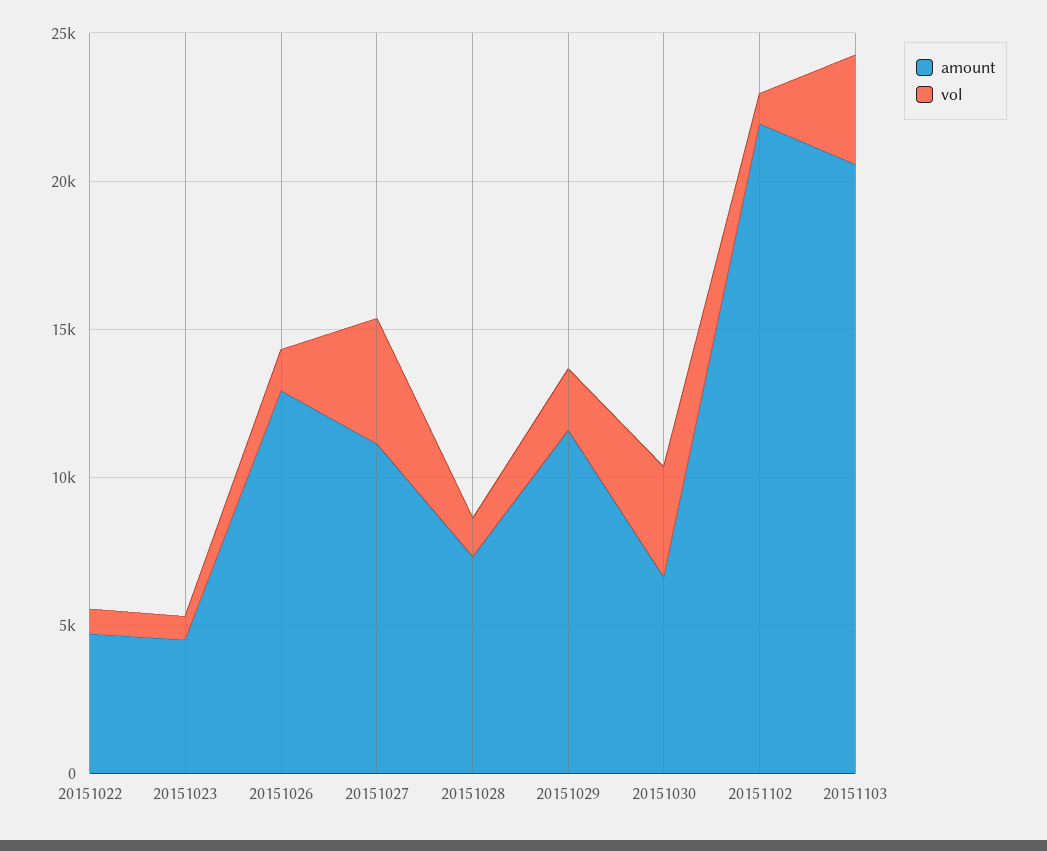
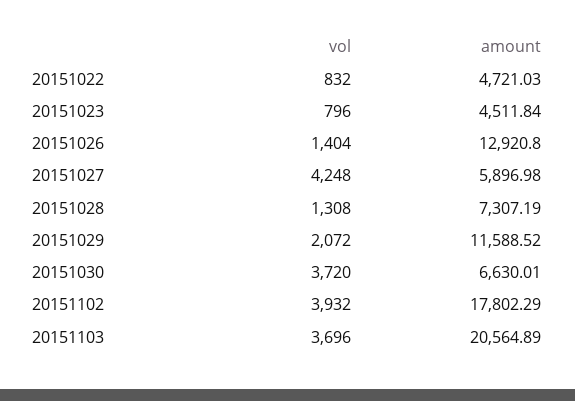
amount, 20151027: 11000 -> 5896.98
amount, 20151102: 22000 -> 17802.29
vol, 20151102: 1000 -> 3932

